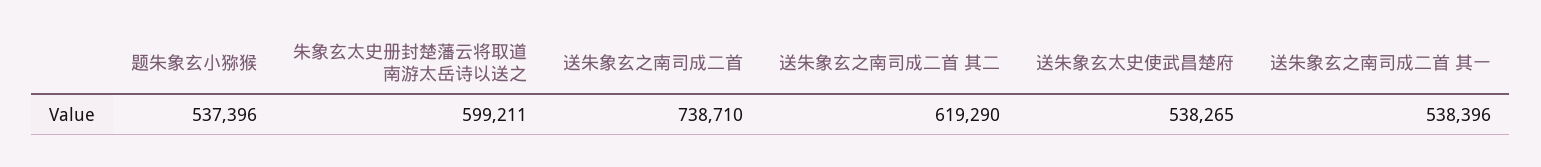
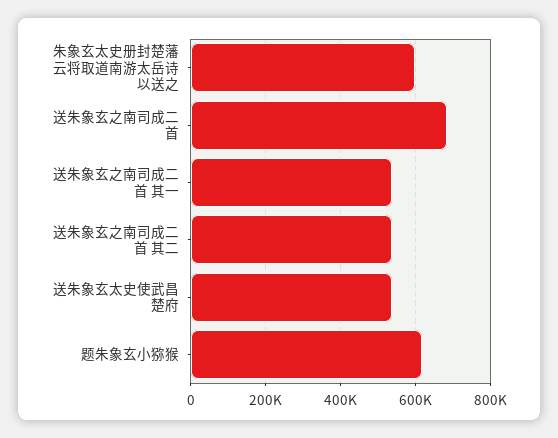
题朱象玄小猕猴: 537396 -> 620000
送朱象玄之南司成二首: 738710 -> 680000
送朱象玄之南司成二首 其二: 619290 -> 540000

